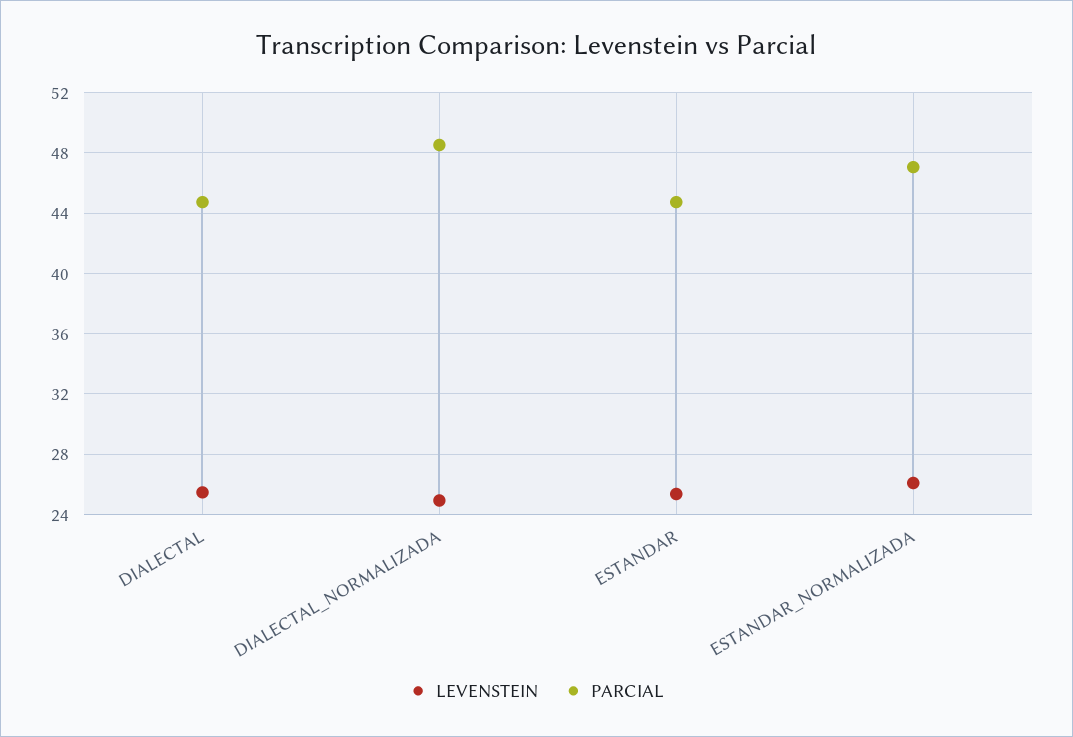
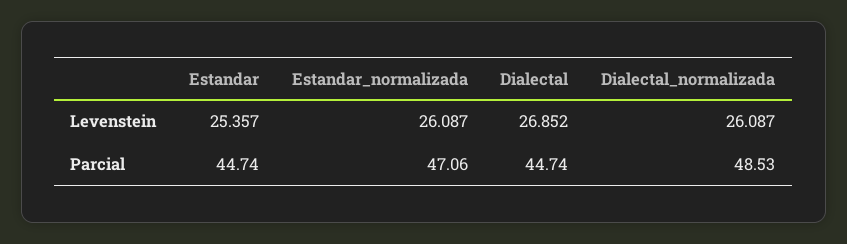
LEVENSTEIN, DIALECTAL: 25.5 -> 26.852
LEVENSTEIN, DIALECTAL_NORMALIZADA: 25 -> 26.087

